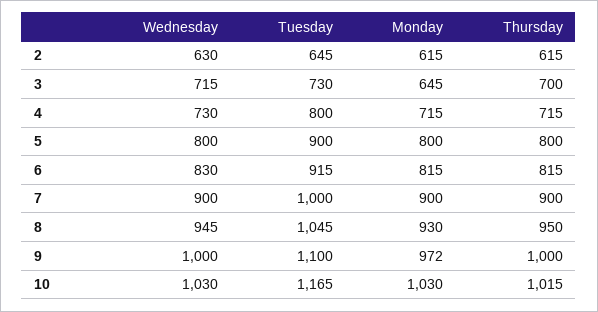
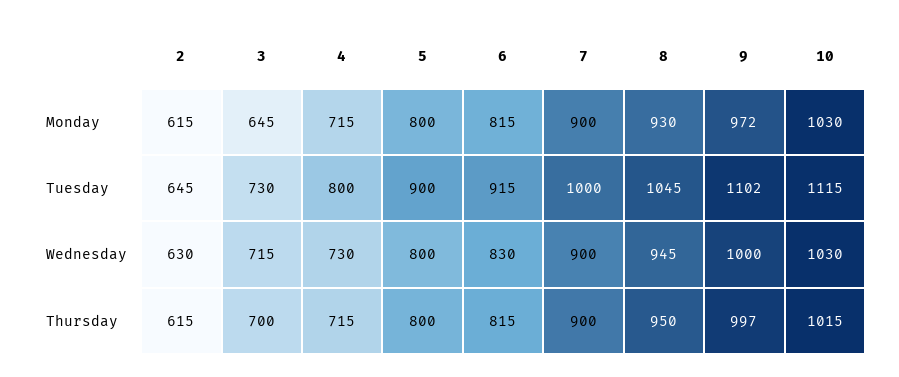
Tuesday, 9: 1100 -> 1102
Thursday, 9: 1000 -> 997
Tuesday, 10: 1165 -> 1115

